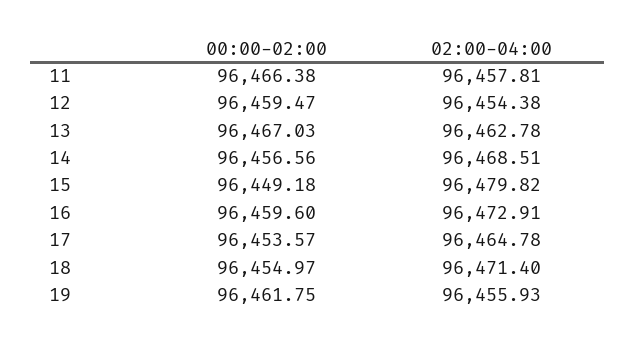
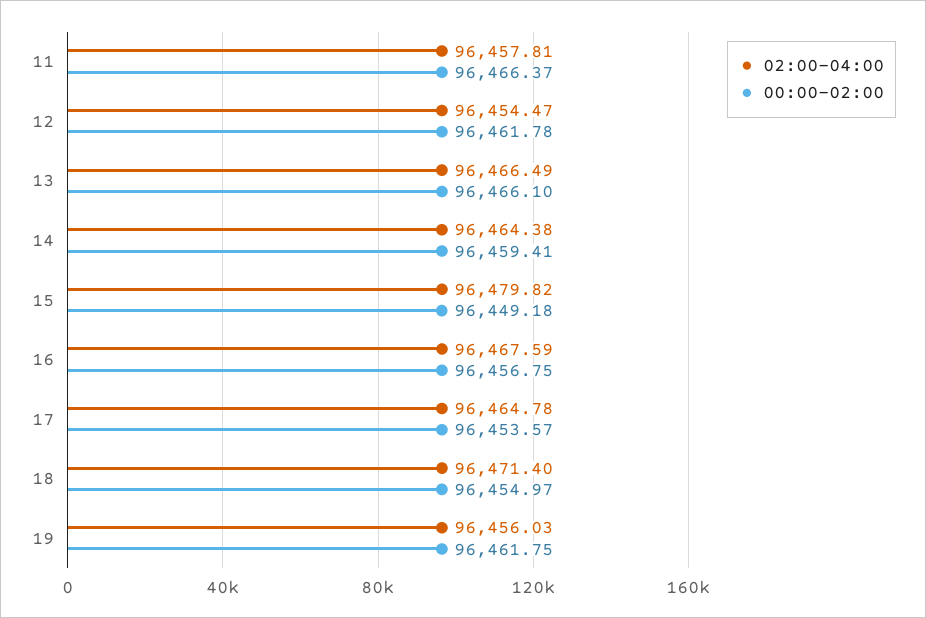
00:00-02:00, 11: 96466.38 -> 96466.37
00:00-02:00, 12: 96459.47 -> 96461.78
02:00-04:00, 12: 96454.38 -> 96454.47
00:00-02:00, 13: 96467.03 -> 96466.1
02:00-04:00, 13: 96462.78 -> 96466.49
00:00-02:00, 14: 96456.56 -> 96459.41
02:00-04:00, 14: 96468.51 -> 96464.38
00:00-02:00, 16: 96459.6 -> 96456.75
02:00-04:00, 16: 96472.91 -> 96467.59
02:00-04:00, 19: 96455.93 -> 96456.03

